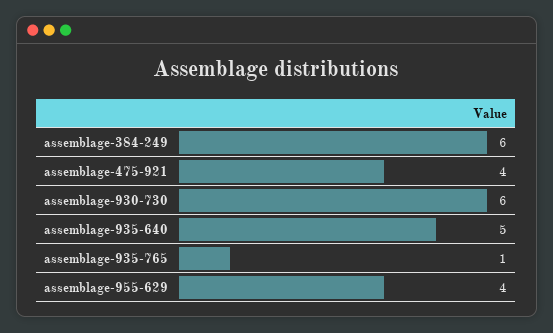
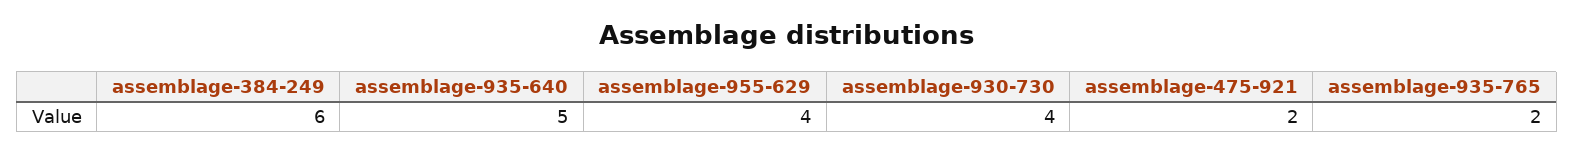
assemblage-475-921: 4 -> 2
assemblage-930-730: 6 -> 4
assemblage-935-765: 1 -> 2

